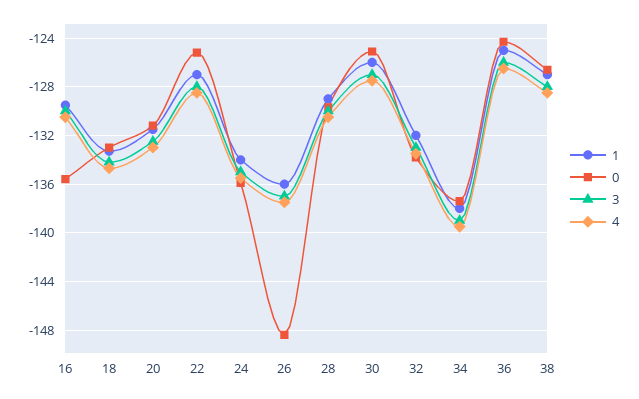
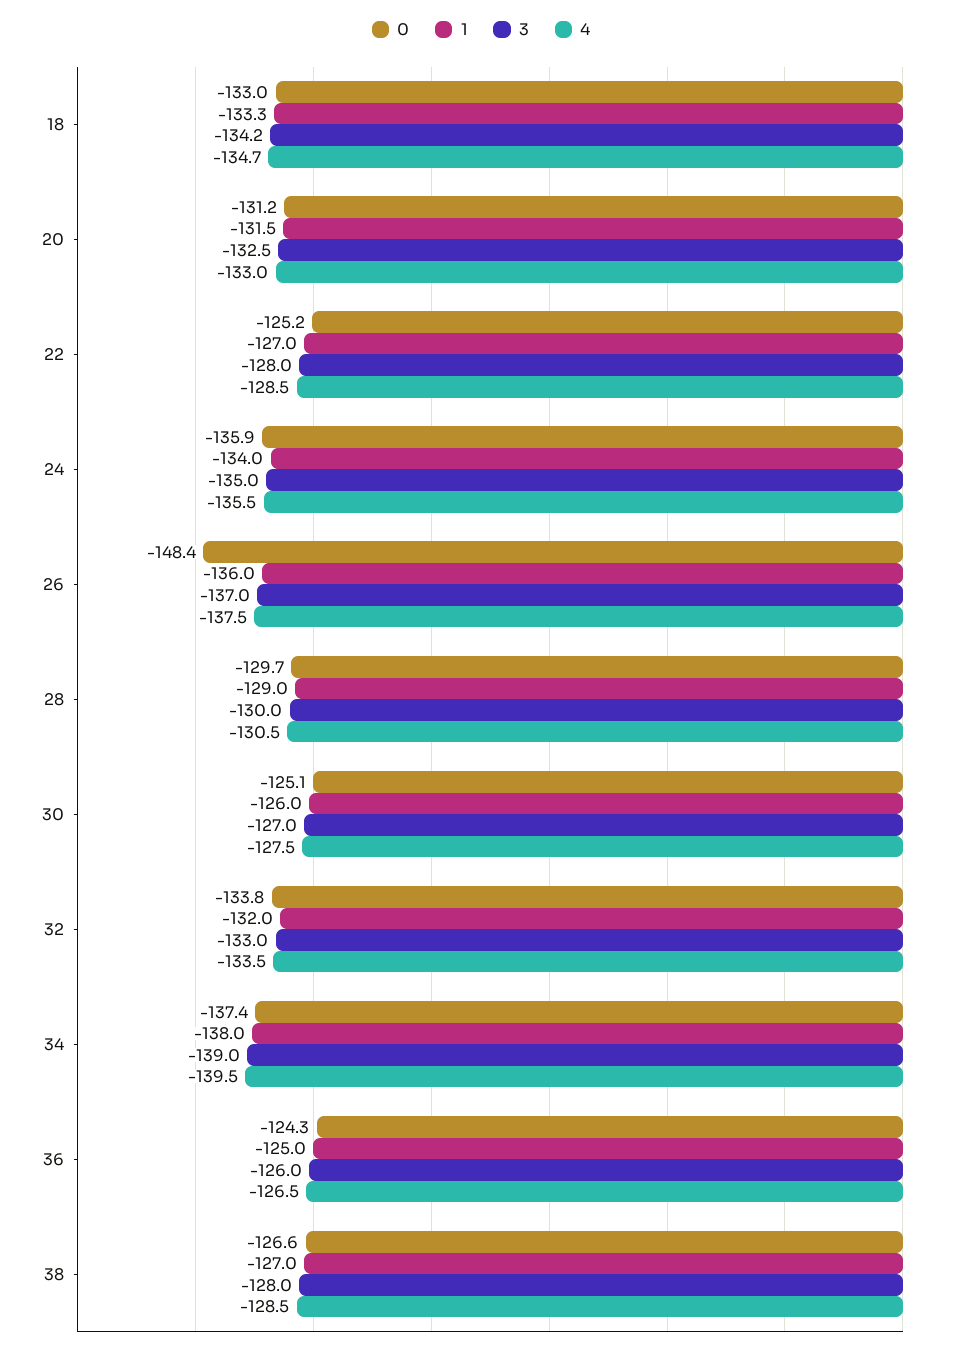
1, 16: -129.5 -> none
0, 16: -135.5 -> none
3, 16: -130 -> none
4, 16: -130.5 -> none

